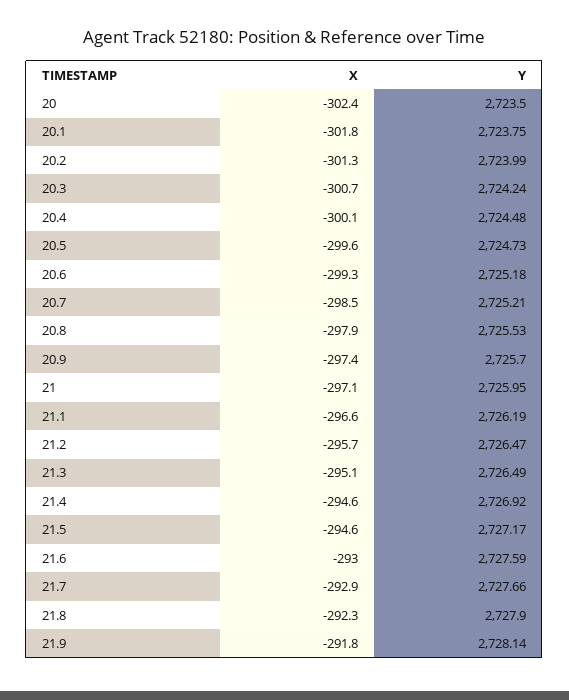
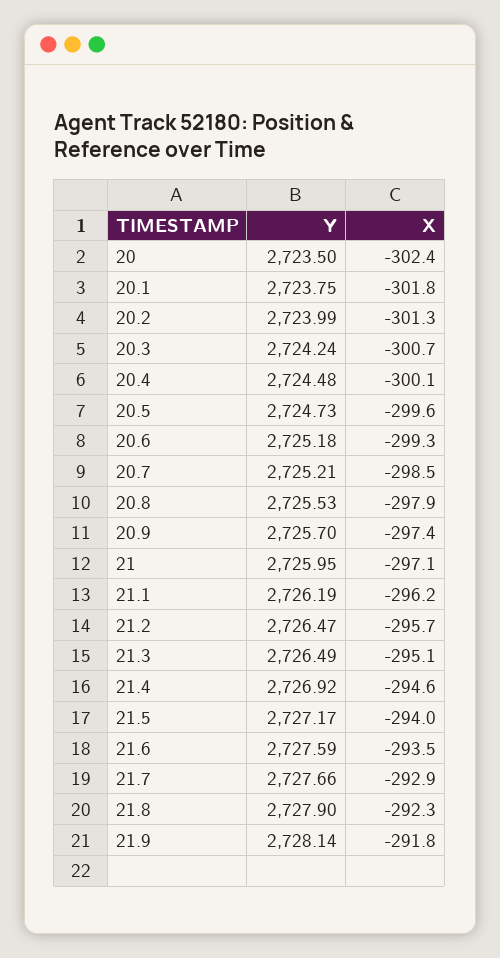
X, 21.1: -296.6 -> -296.2
X, 21.5: -294.6 -> -294
X, 21.6: -293 -> -293.5

